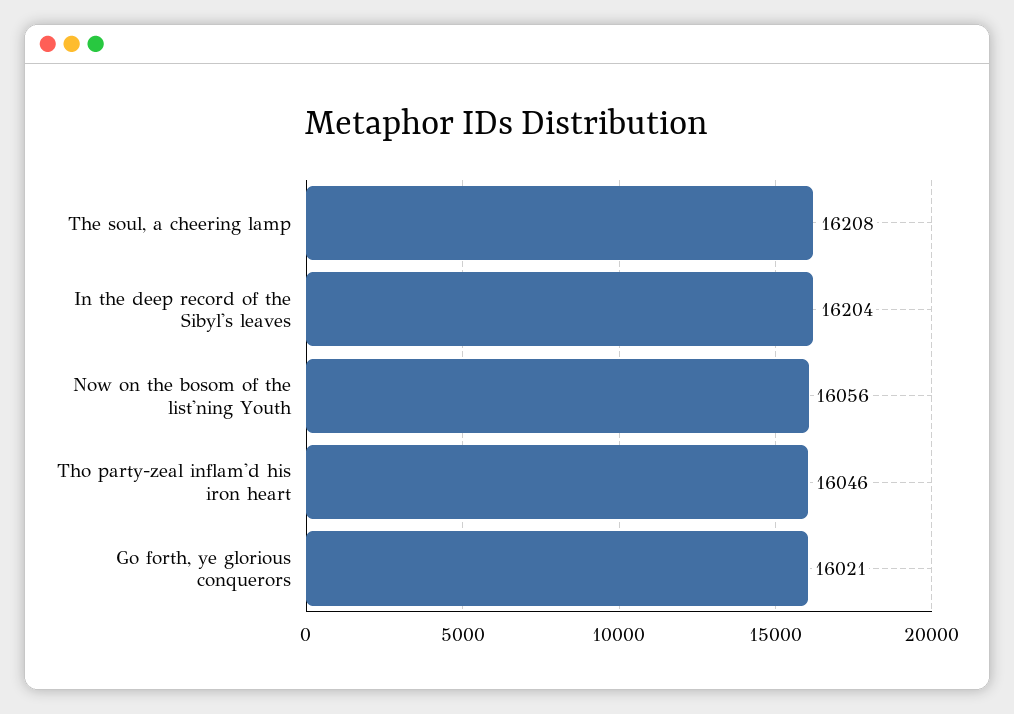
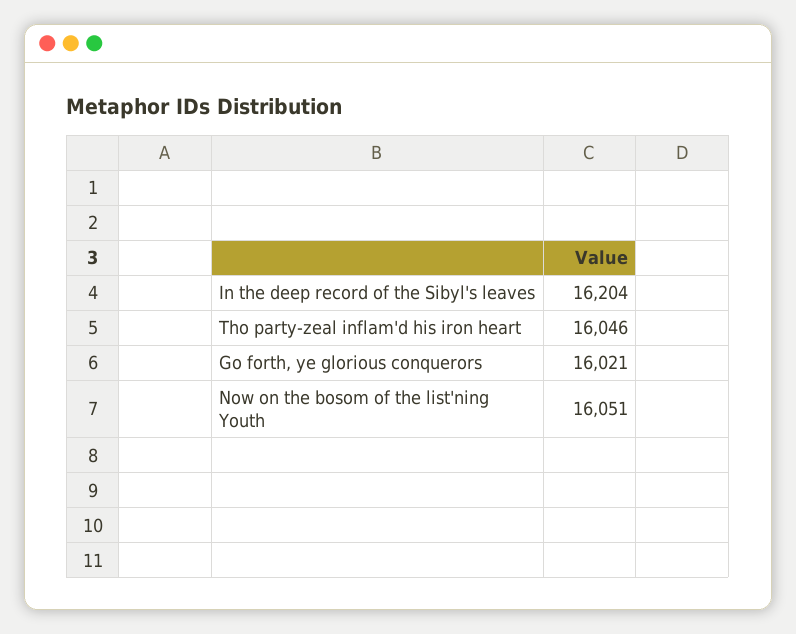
The soul, a cheering lamp: 16208 -> none
Now on the bosom of the list'ning Youth: 16056 -> 16051

